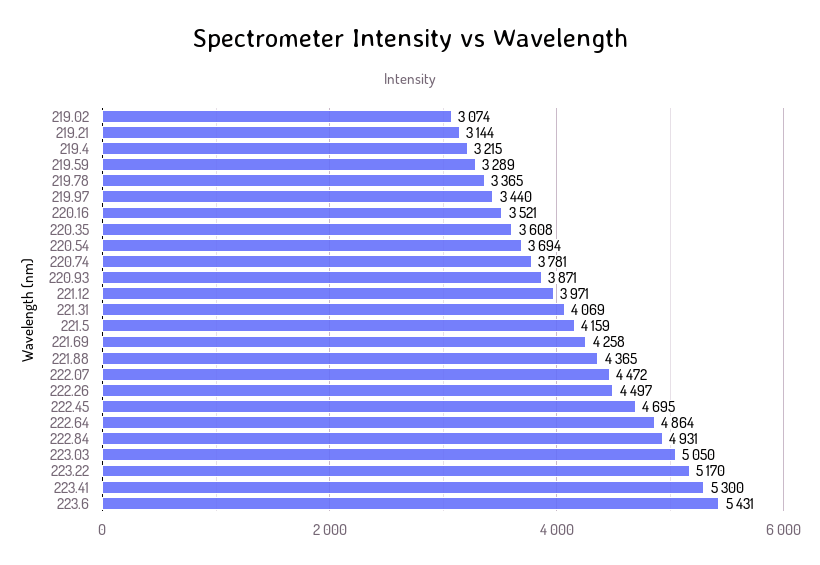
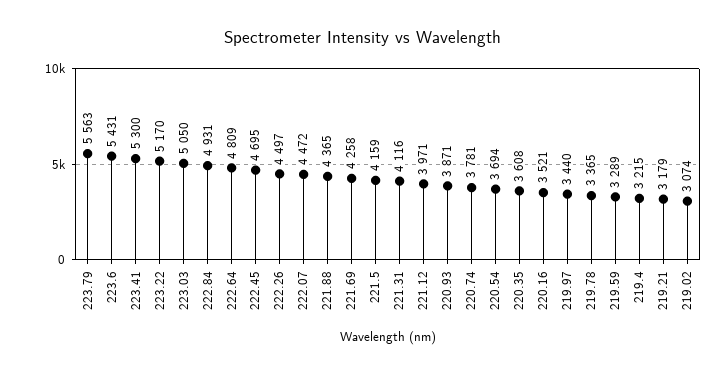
219.21: 3144 -> 3179
221.31: 4069 -> 4116
222.64: 4864 -> 4809
223.79: none -> 5563

